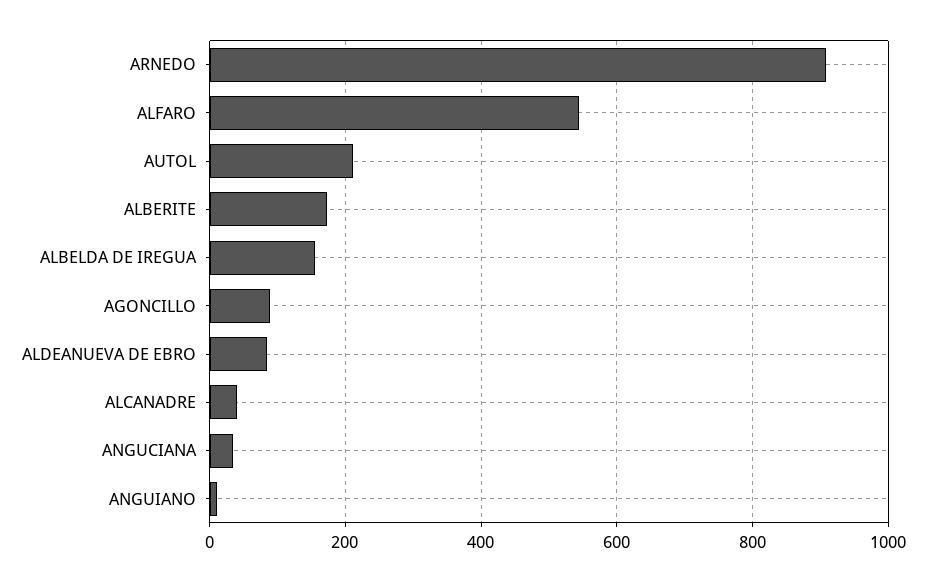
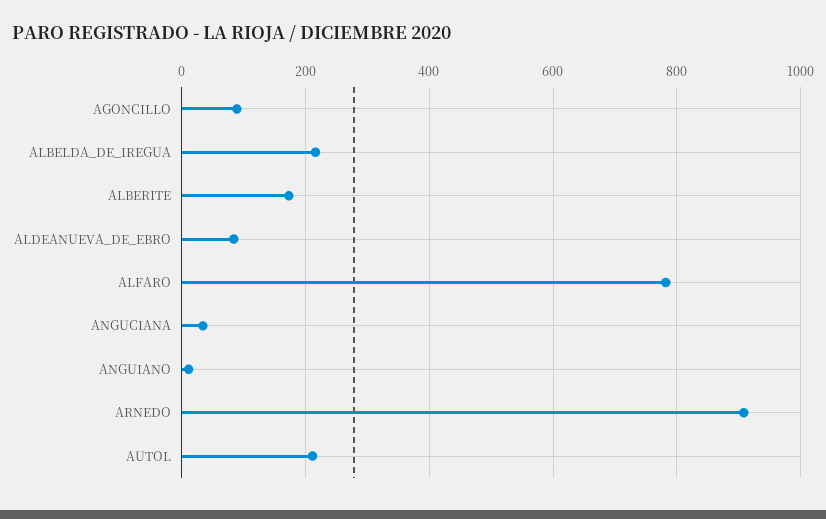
ALFARO: 540 -> 780
ALBELDA DE IREGUA: 160 -> 220
ALCANADRE: 40 -> none

